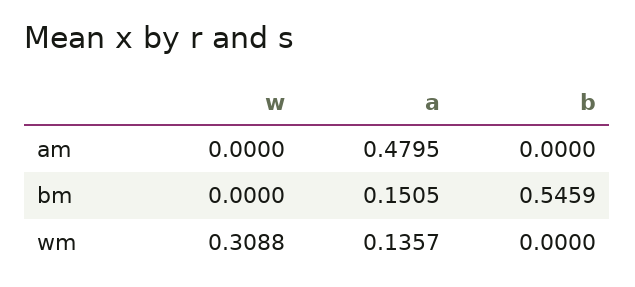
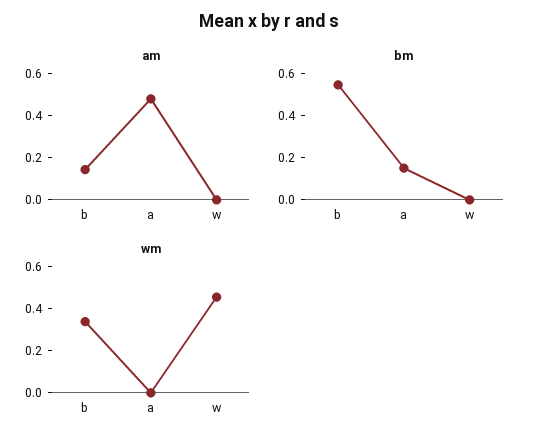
am, b: 0 -> 0.15
wm, w: 0.3088 -> 0.45
wm, a: 0.1357 -> 0
wm, b: 0 -> 0.35

